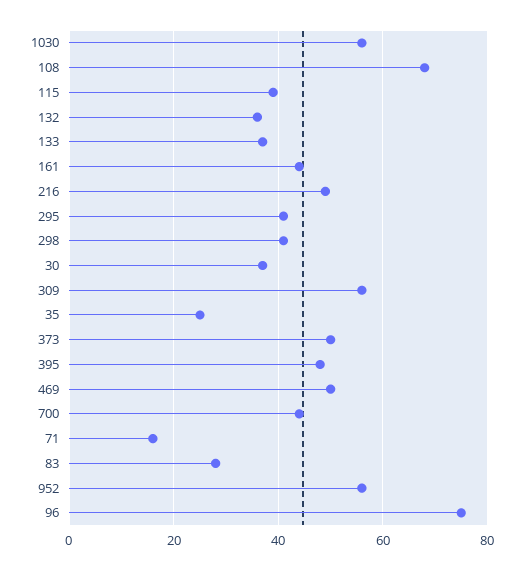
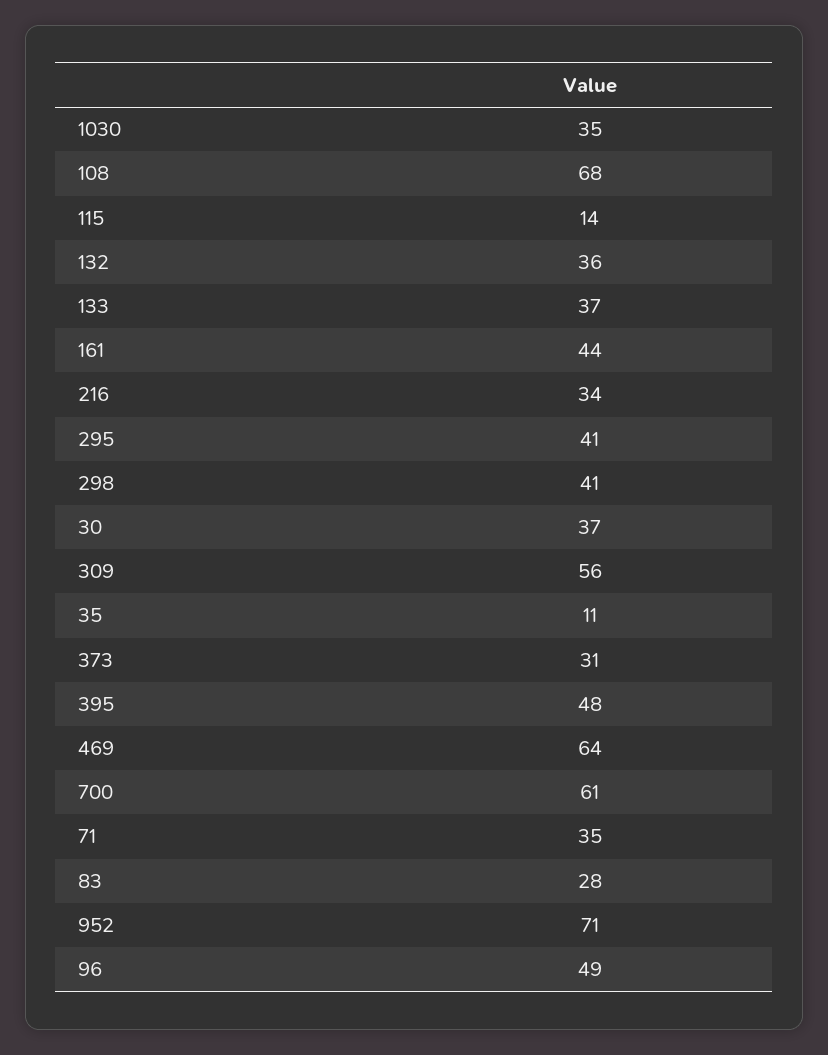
1030: 55 -> 35
115: 40 -> 14
216: 50 -> 34
35: 25 -> 11
373: 50 -> 31
469: 50 -> 64
700: 45 -> 61
71: 15 -> 35
952: 55 -> 71
96: 75 -> 49

